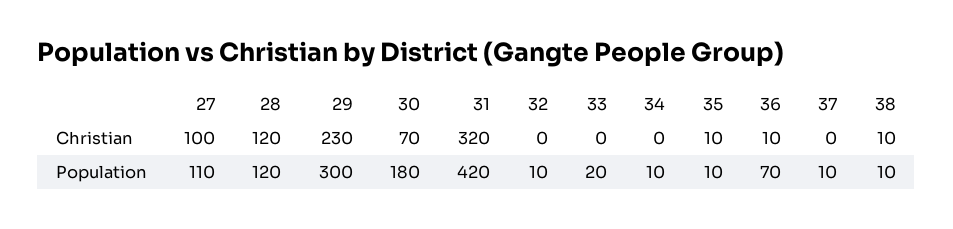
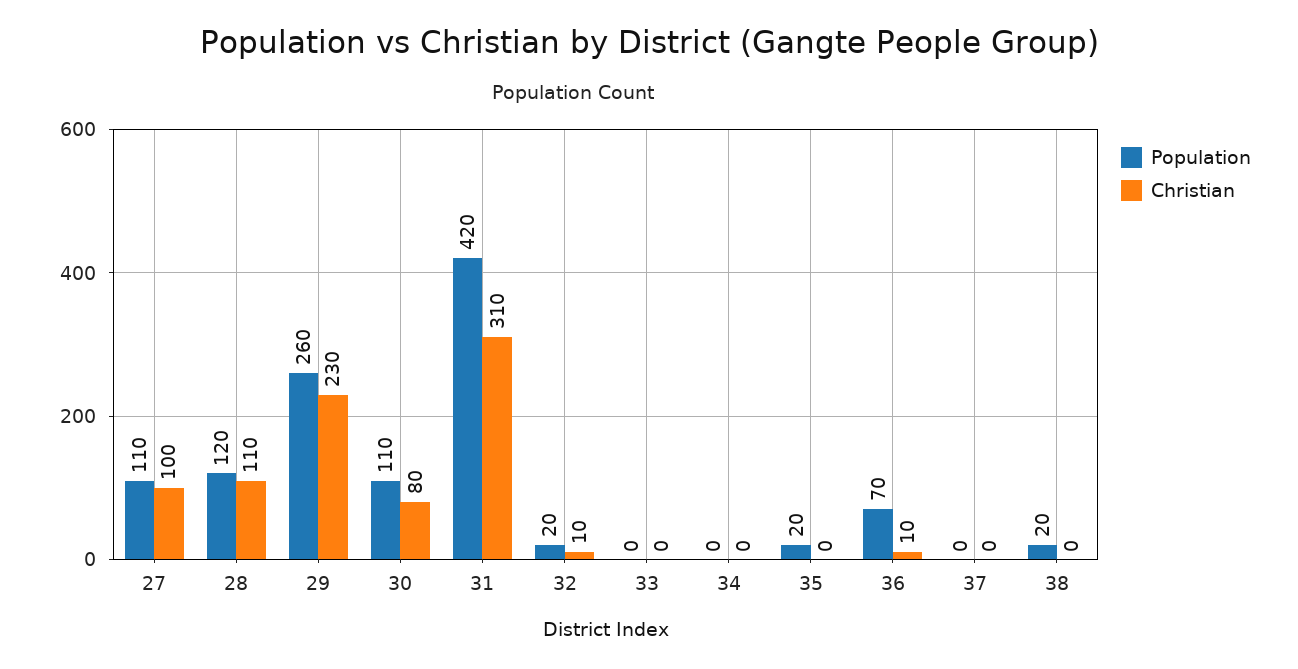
Christian, 28: 120 -> 110
Christian, 30: 70 -> 80
Christian, 31: 320 -> 310
Christian, 32: 0 -> 10
Christian, 35: 10 -> 0
Christian, 38: 10 -> 0
Population, 29: 300 -> 260
Population, 30: 180 -> 110
Population, 32: 10 -> 20
Population, 33: 20 -> 0
Population, 34: 10 -> 0
Population, 35: 10 -> 20
Population, 37: 10 -> 0
Population, 38: 10 -> 20

